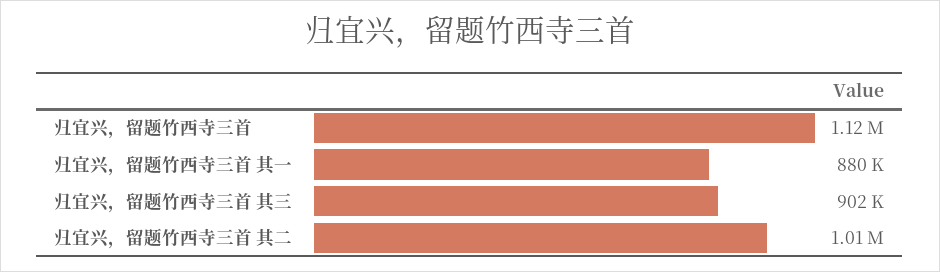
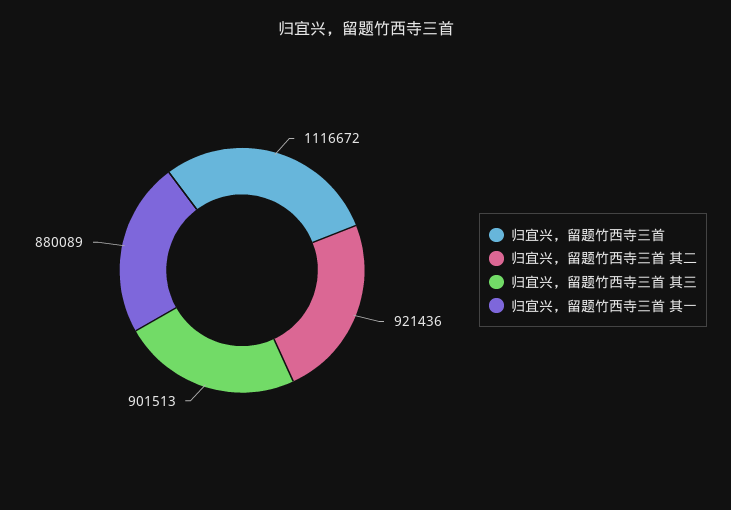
归宜兴，留题竹西寺三首 其二: 1010000 -> 921436

